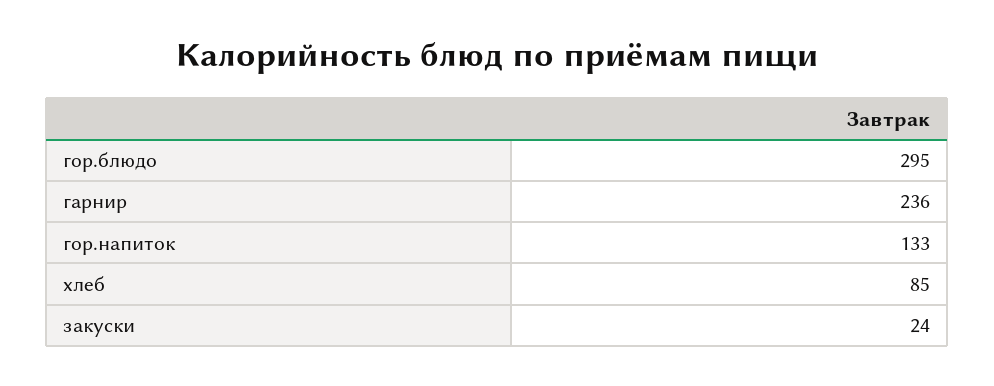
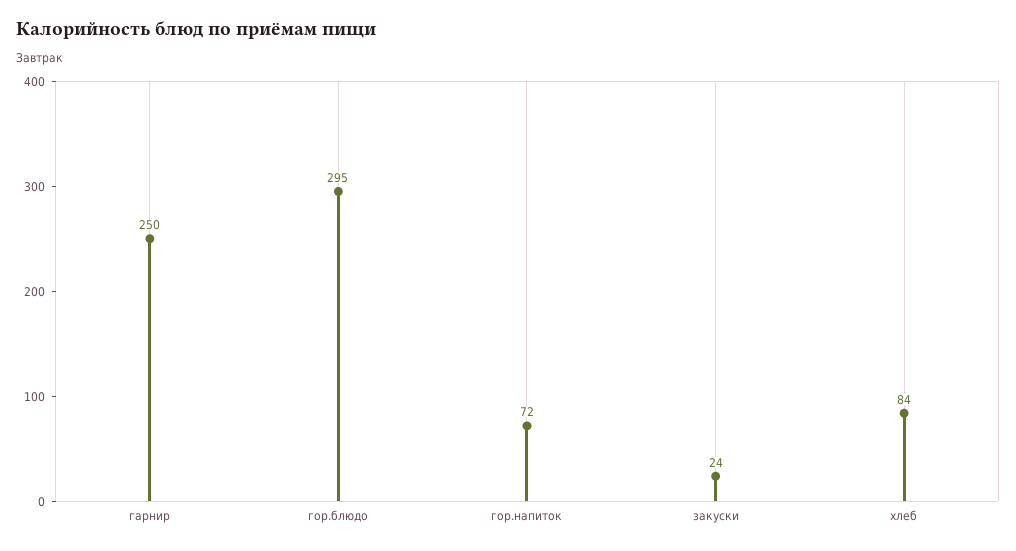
гарнир: 236 -> 250
гор.напиток: 133 -> 72
хлеб: 85 -> 84

